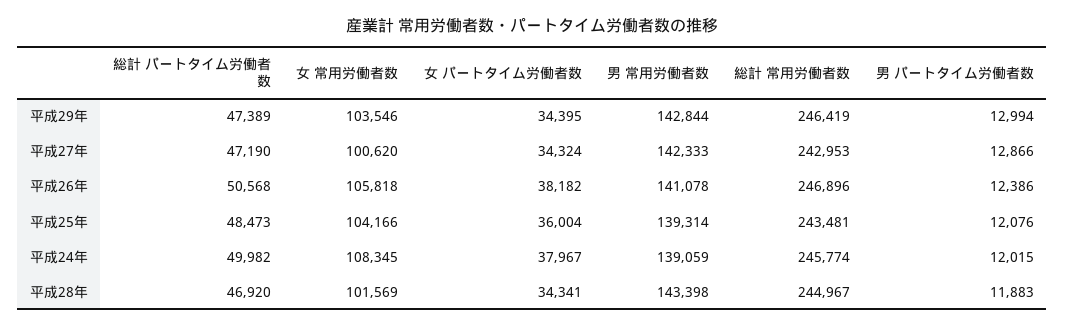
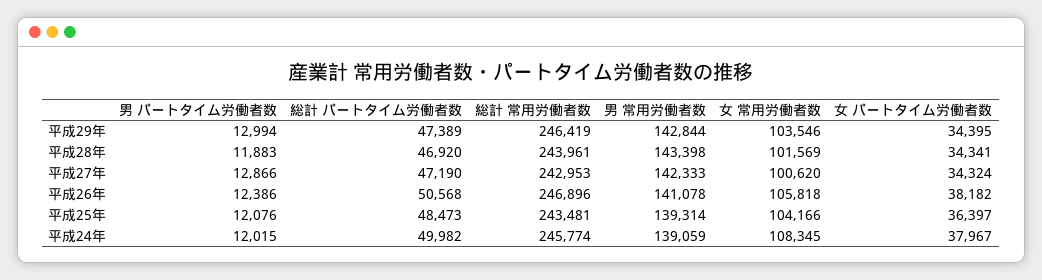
女 パートタイム労働者数, 平成25年: 36004 -> 36397
総計 常用労働者数, 平成28年: 244967 -> 243961

